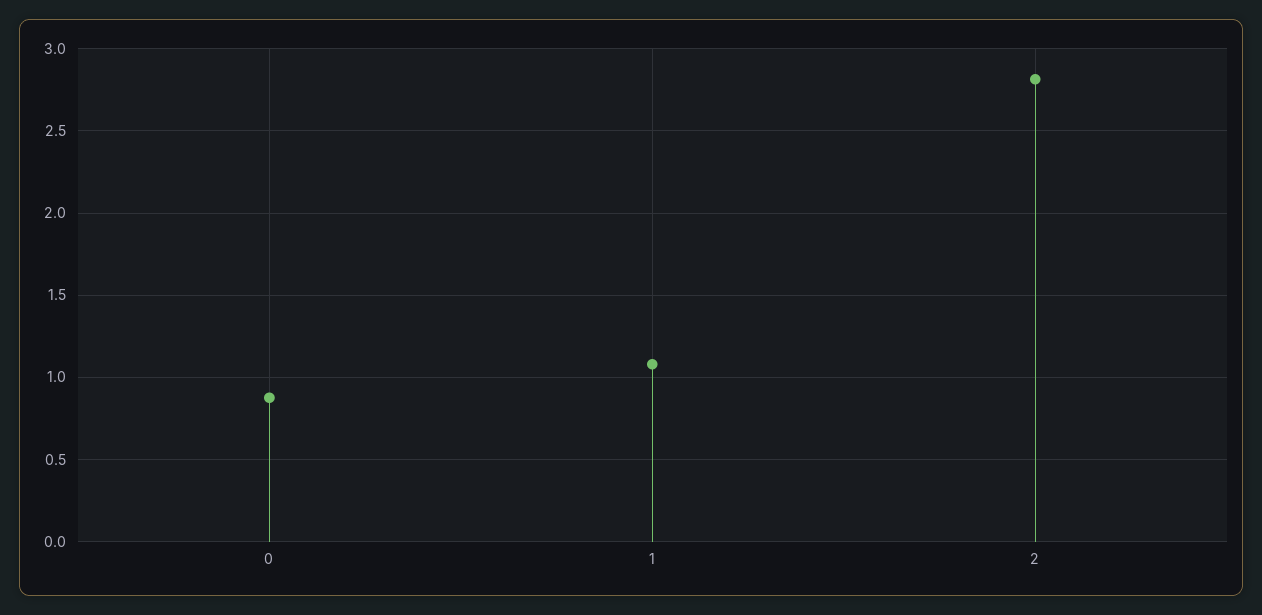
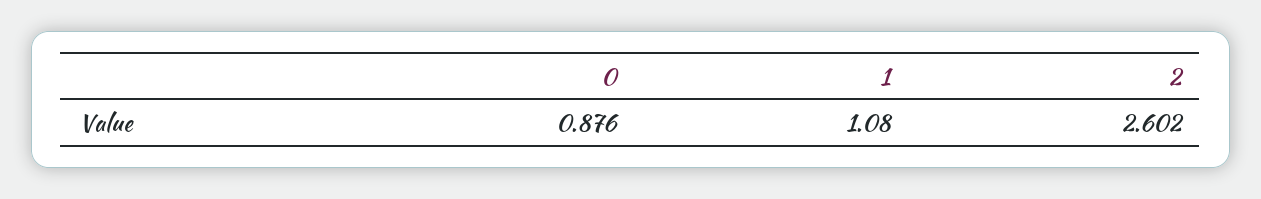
2: 2.8 -> 2.602

